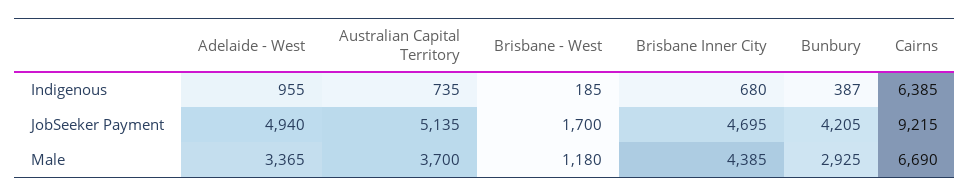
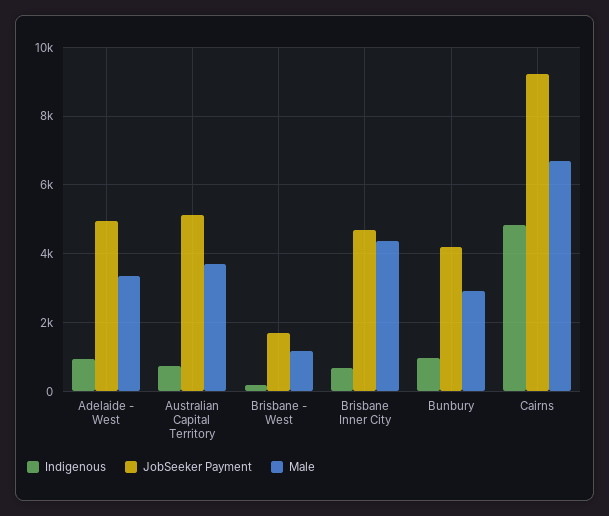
Indigenous, Bunbury: 387 -> 1000
Indigenous, Cairns: 6385 -> 4800

